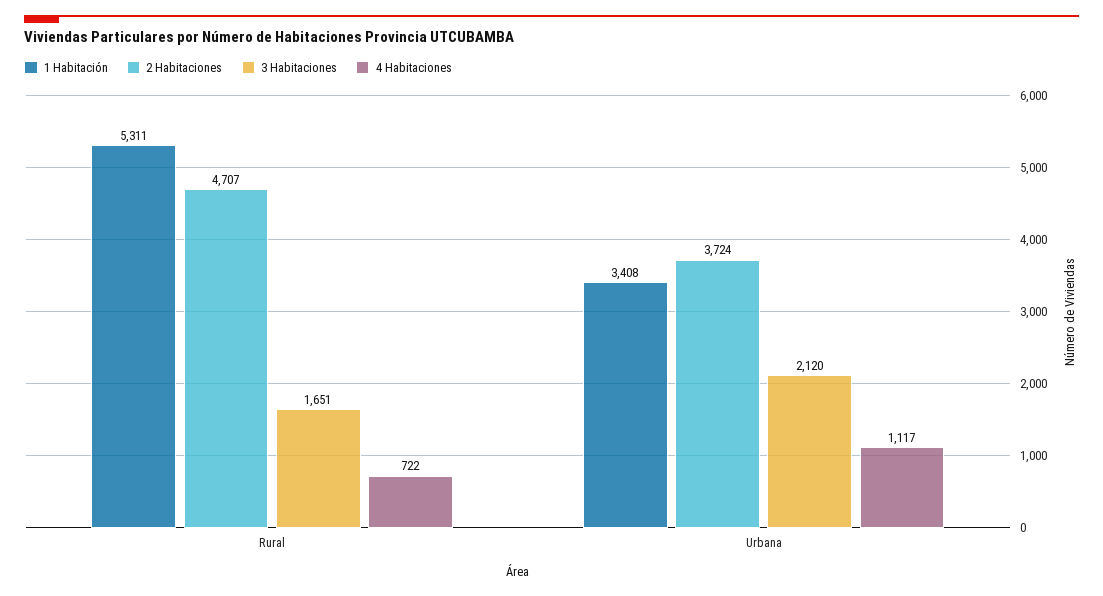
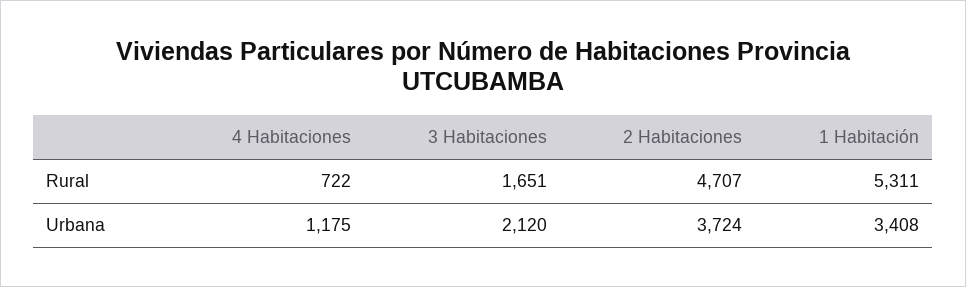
4 Habitaciones, Urbana: 1117 -> 1175

